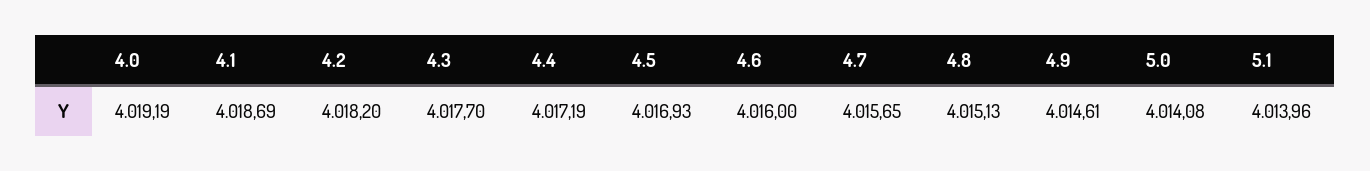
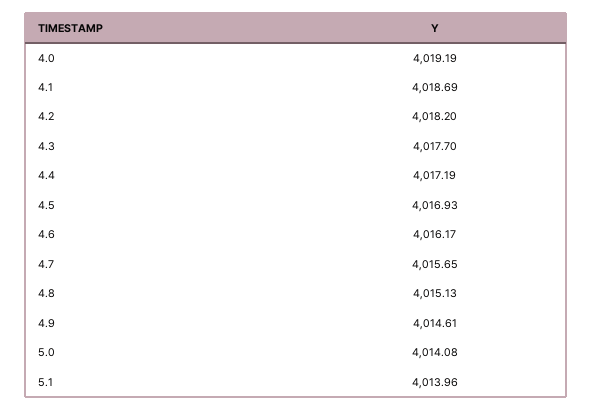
4.6: 4016 -> 4016.17

